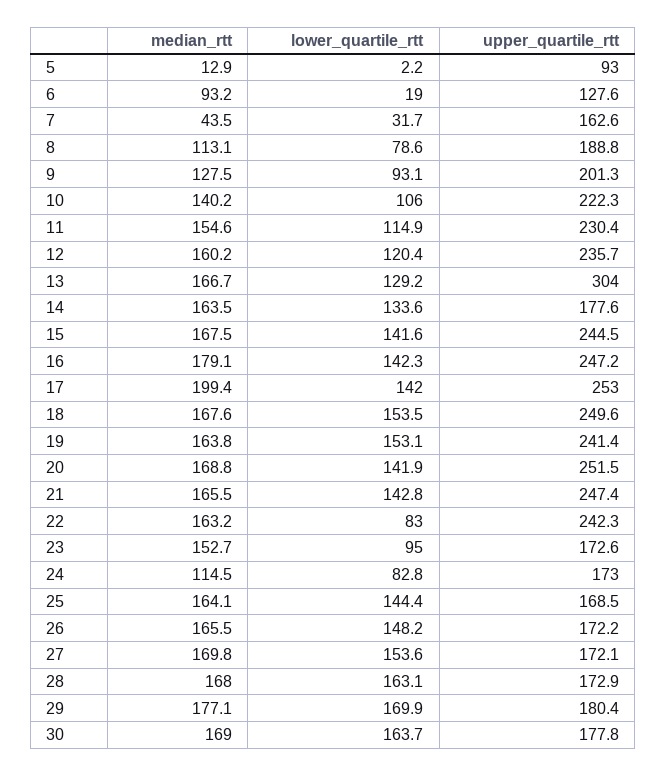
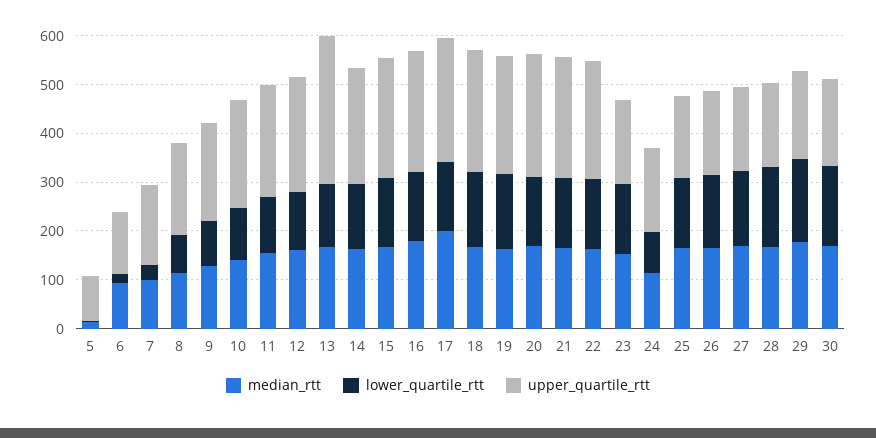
median_rtt, 7: 43.5 -> 100
upper_quartile_rtt, 14: 177.6 -> 240
lower_quartile_rtt, 22: 83 -> 140
lower_quartile_rtt, 23: 95 -> 140

